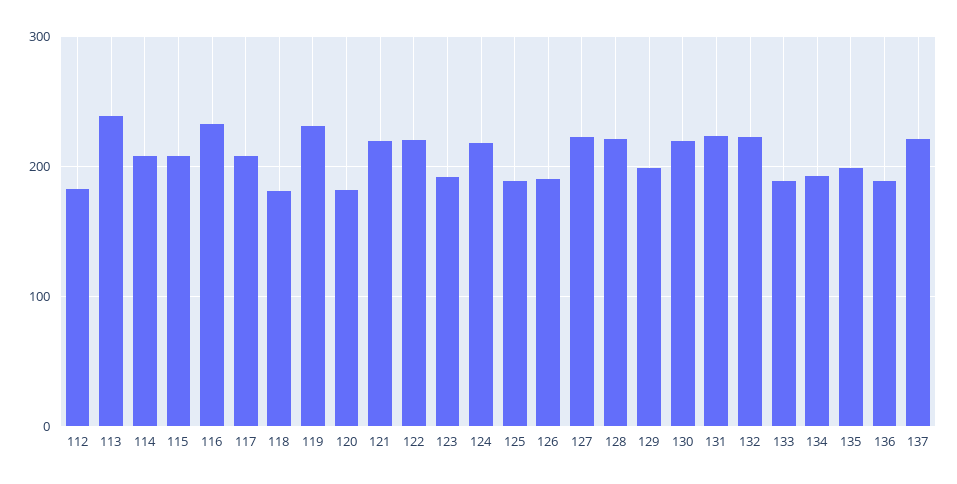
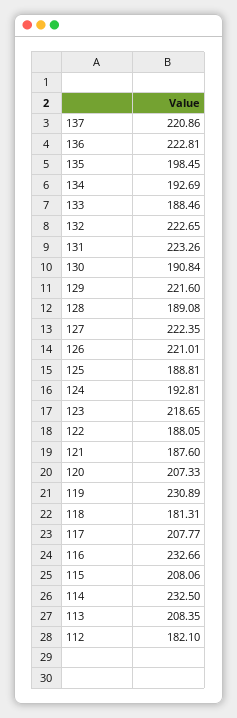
113: 240 -> 208.35
114: 210 -> 232.5
120: 180 -> 207.33
121: 220 -> 187.6
122: 220 -> 188.05
123: 190 -> 218.65
124: 220 -> 192.81
126: 190 -> 221.01
128: 220 -> 189.08
129: 200 -> 221.6
130: 220 -> 190.84
136: 190 -> 222.81

